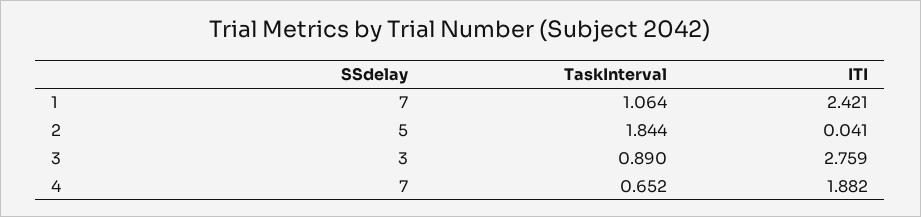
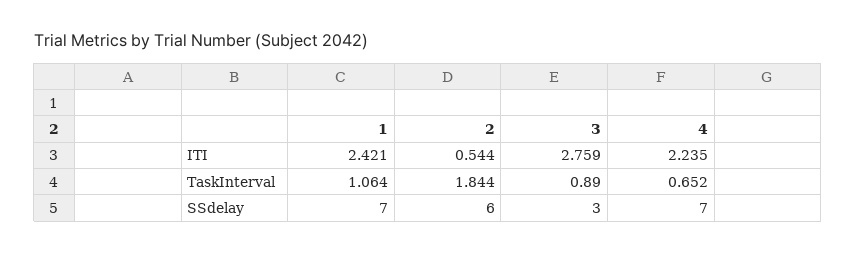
SSdelay, 2: 5 -> 6
ITI, 2: 0.041 -> 0.544
ITI, 4: 1.882 -> 2.235

